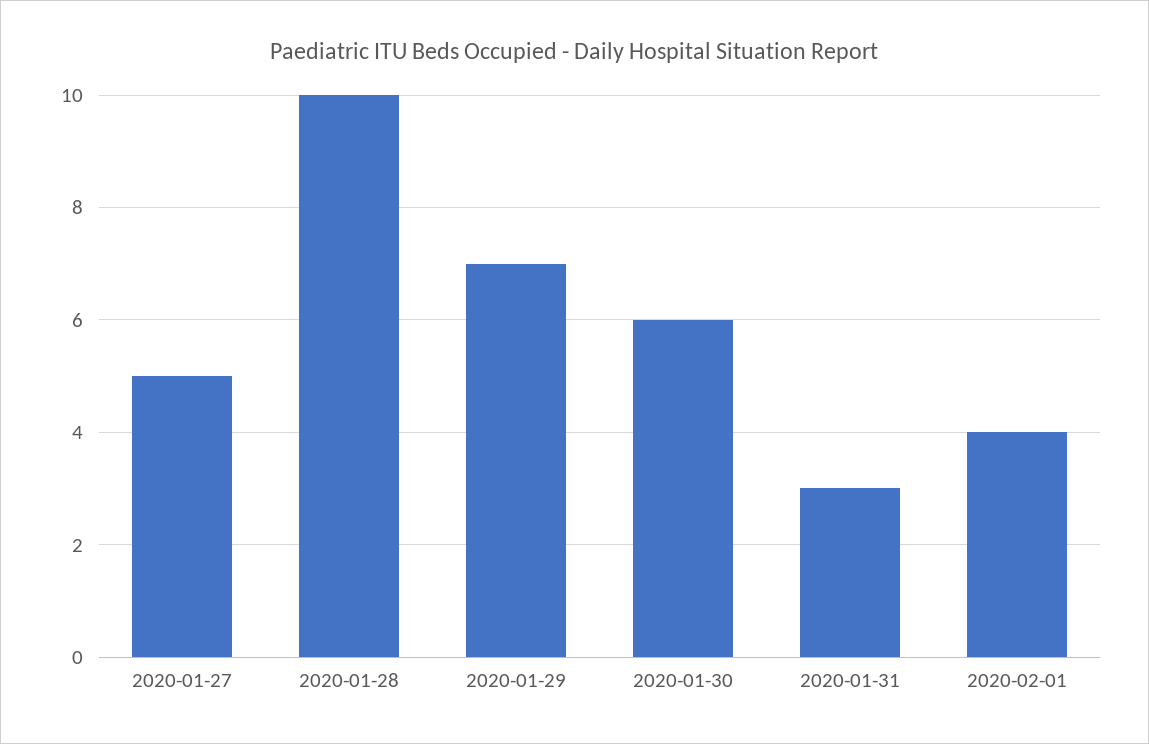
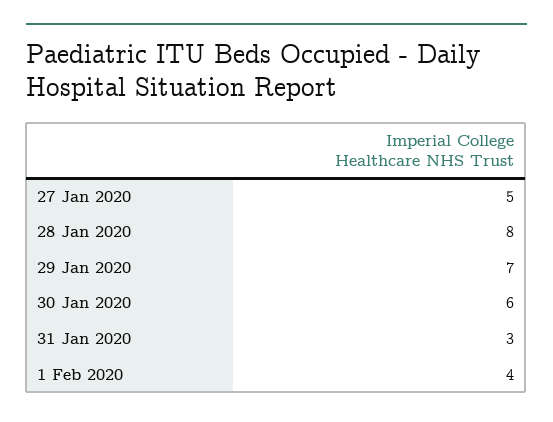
2020-01-28: 10 -> 8

